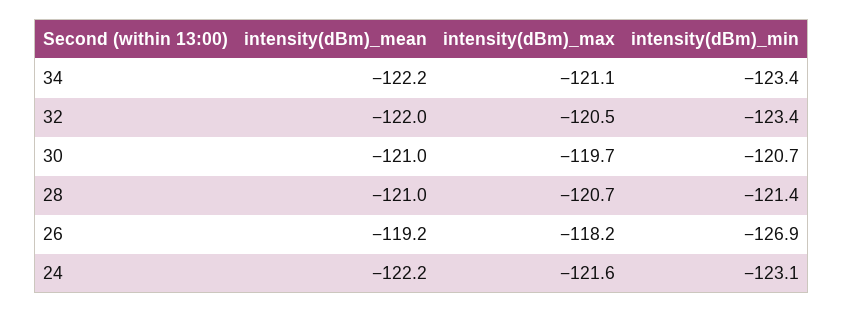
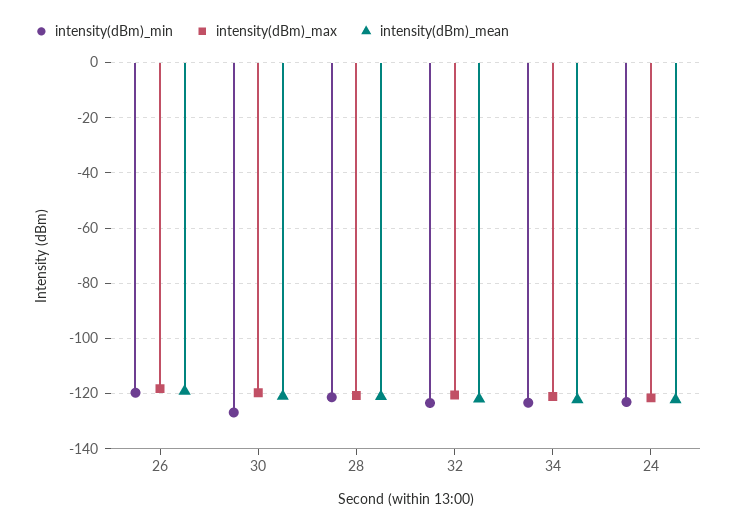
intensity(dBm)_min, 30: -120.7 -> -127.5
intensity(dBm)_min, 26: -126.9 -> -120

